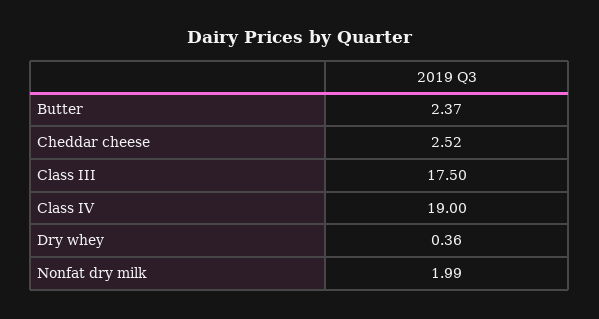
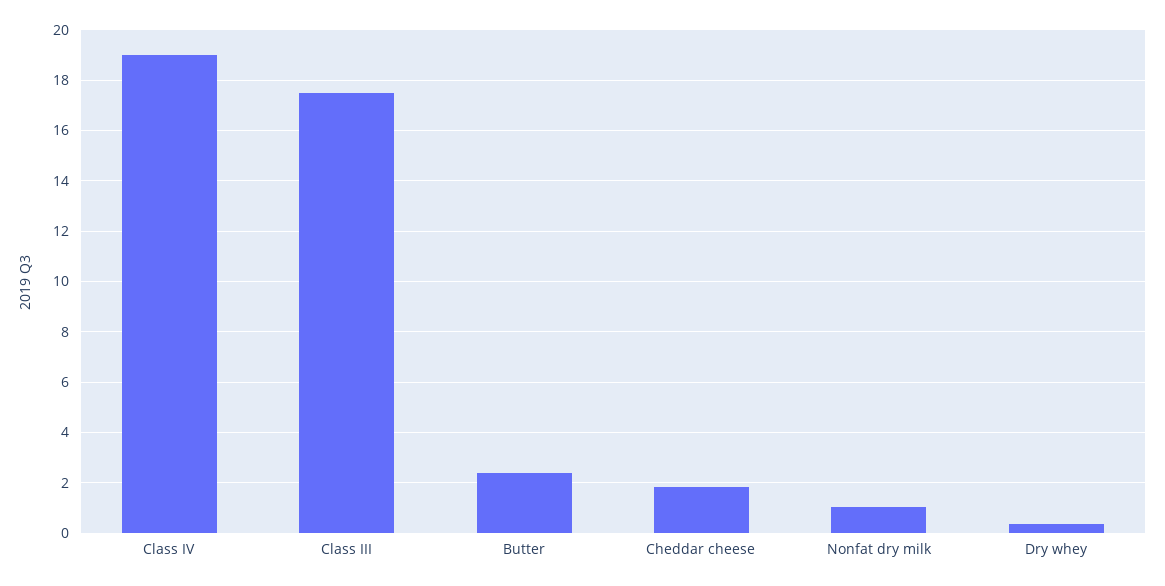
Cheddar cheese: 2.52 -> 1.75
Nonfat dry milk: 1.99 -> 1

